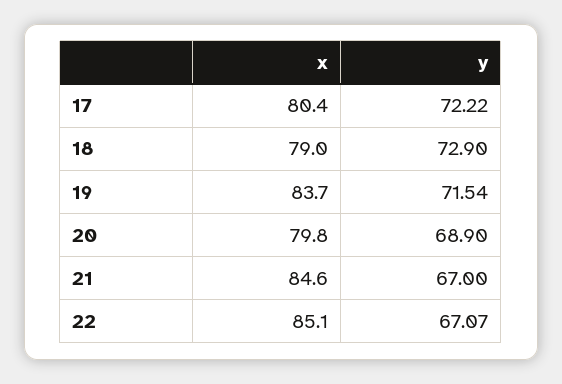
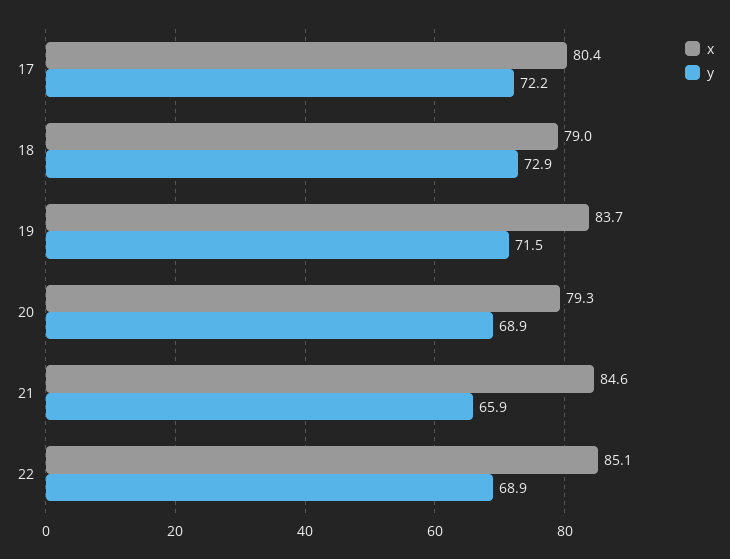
x, 20: 79.8 -> 79.3
y, 21: 67 -> 65.9
y, 22: 67.07 -> 68.9

